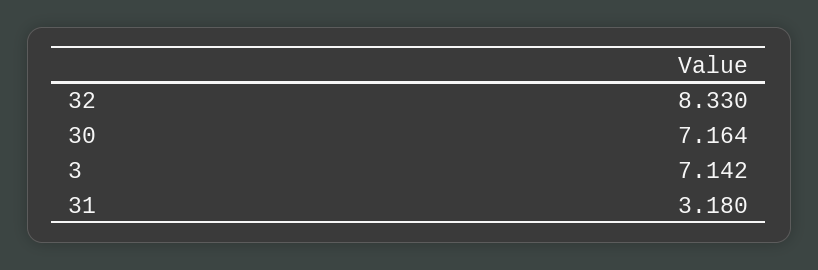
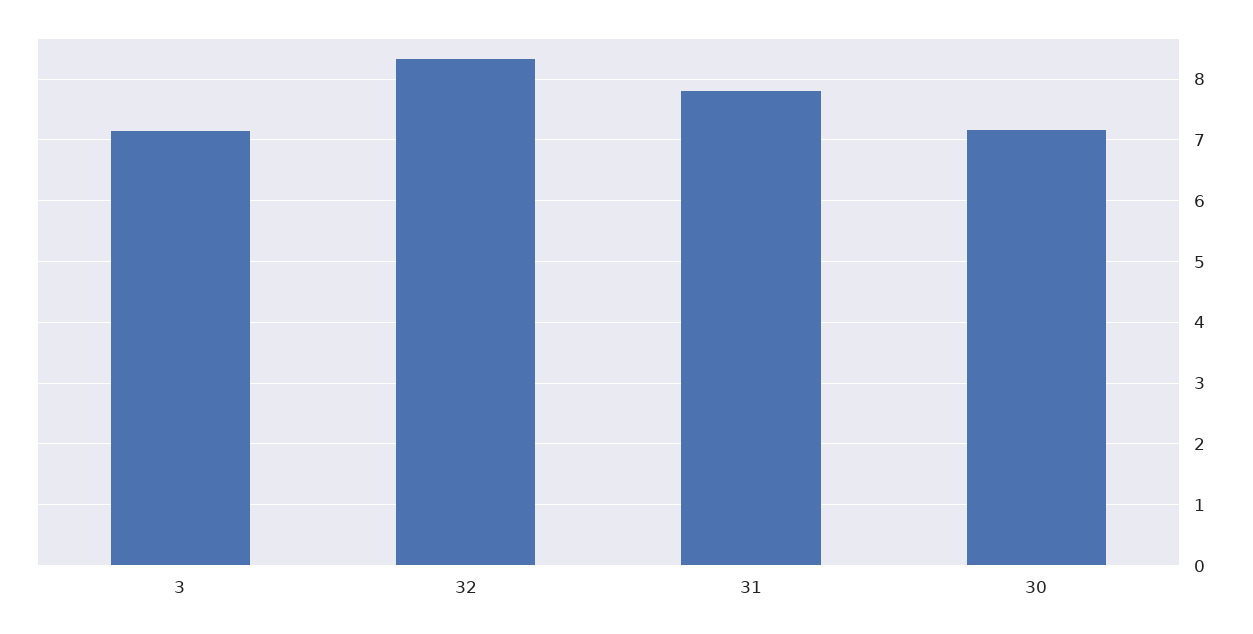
31: 3.18 -> 7.8

